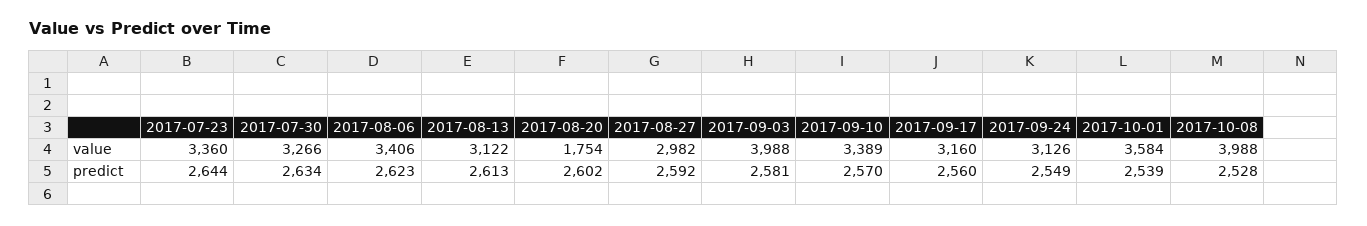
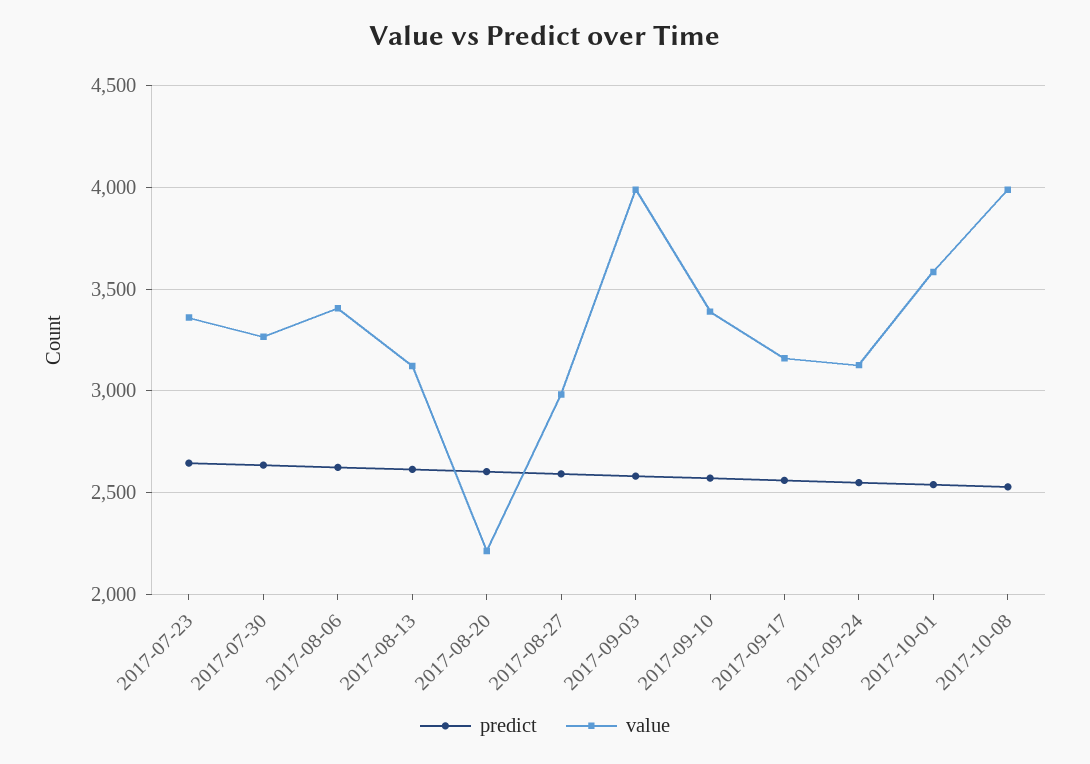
value, 2017-08-20: 1754 -> 2200

